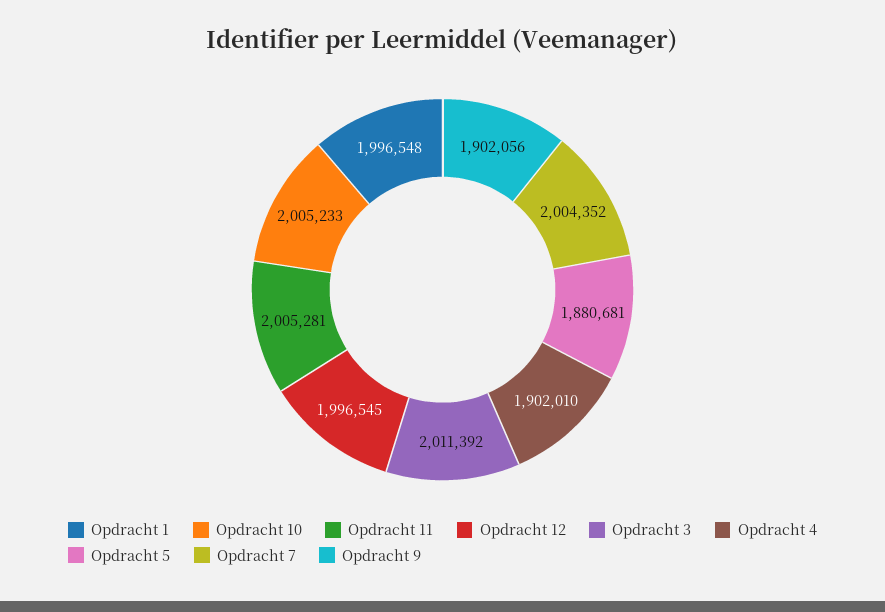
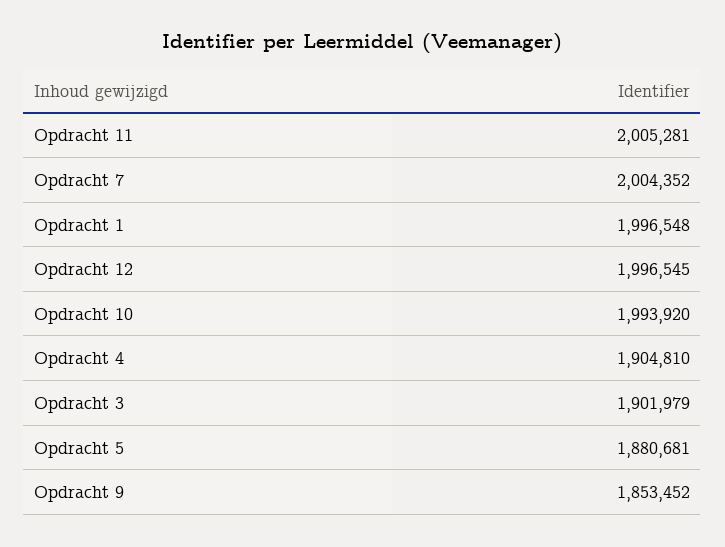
Opdracht 10: 2005233 -> 1993920
Opdracht 3: 2011392 -> 1901979
Opdracht 4: 1902010 -> 1904810
Opdracht 9: 1902056 -> 1853452

